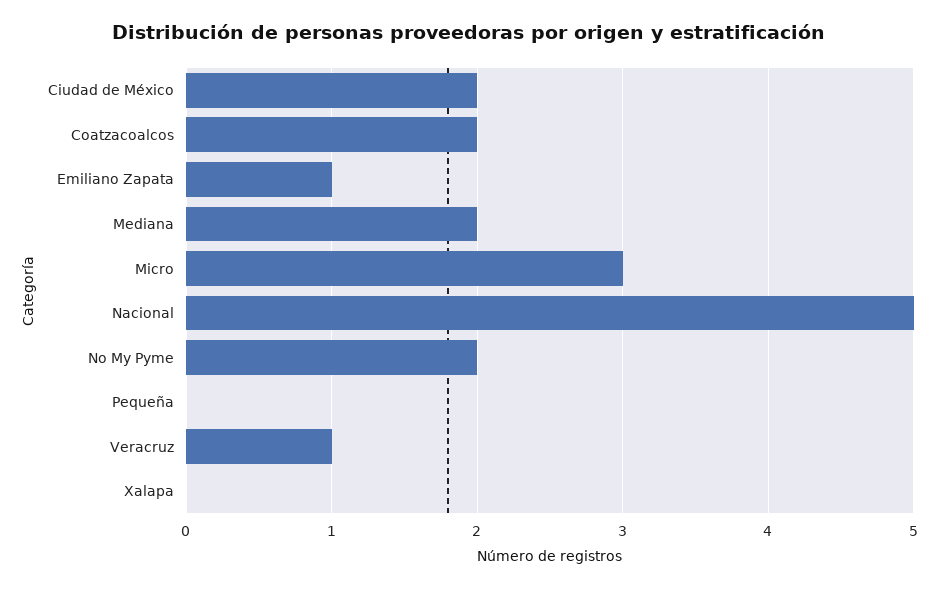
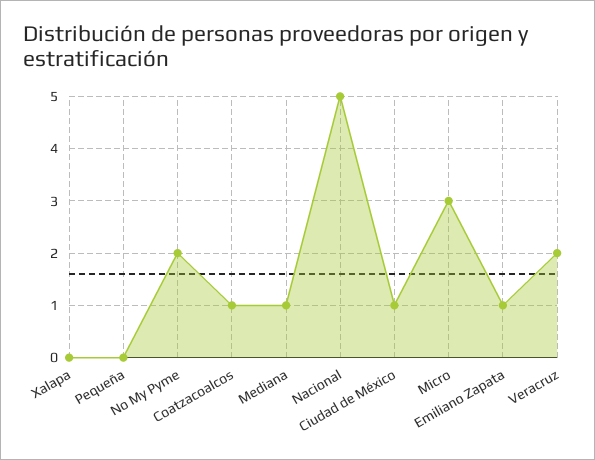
Ciudad de México: 2 -> 1
Coatzacoalcos: 2 -> 1
Mediana: 2 -> 1
Veracruz: 1 -> 2

